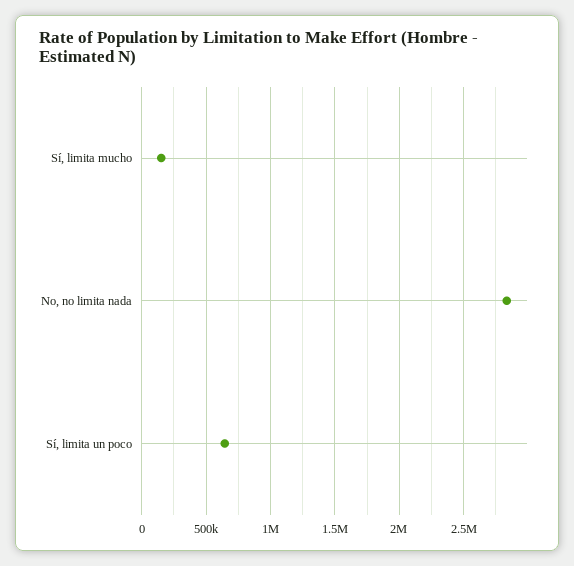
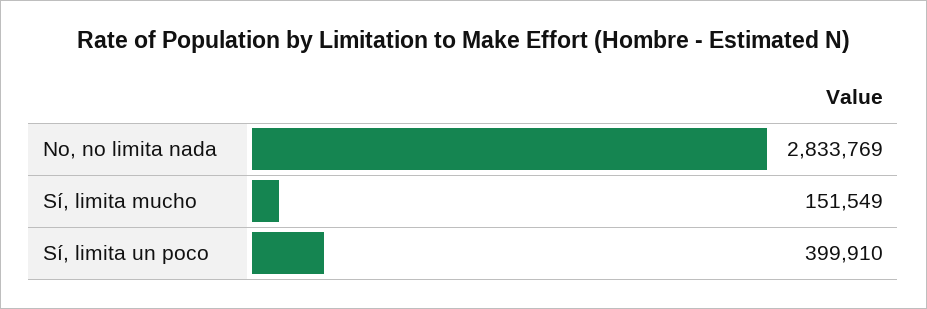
Sí, limita un poco: 650000 -> 399910

